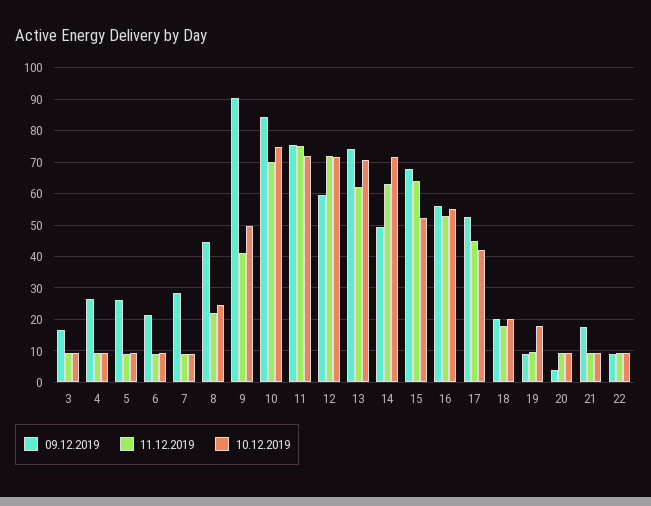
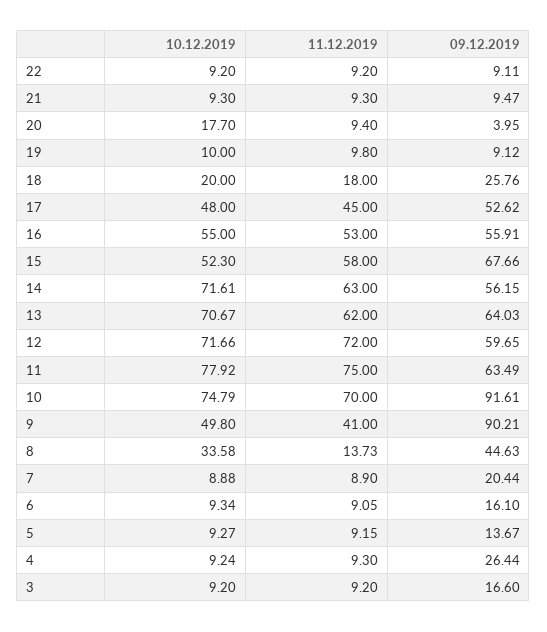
09.12.2019, 5: 26 -> 13.67
09.12.2019, 6: 22 -> 16.1
09.12.2019, 7: 28 -> 20.44
11.12.2019, 8: 22 -> 13.73
10.12.2019, 8: 24 -> 33.58
09.12.2019, 10: 84 -> 91.61
09.12.2019, 11: 76 -> 63.49
10.12.2019, 11: 72 -> 77.92
09.12.2019, 13: 74 -> 64.03
09.12.2019, 14: 50 -> 56.15
11.12.2019, 15: 64 -> 58
10.12.2019, 17: 42 -> 48
09.12.2019, 18: 20 -> 25.76
10.12.2019, 19: 18 -> 10
10.12.2019, 20: 10 -> 17.7
09.12.2019, 21: 18 -> 9.47

